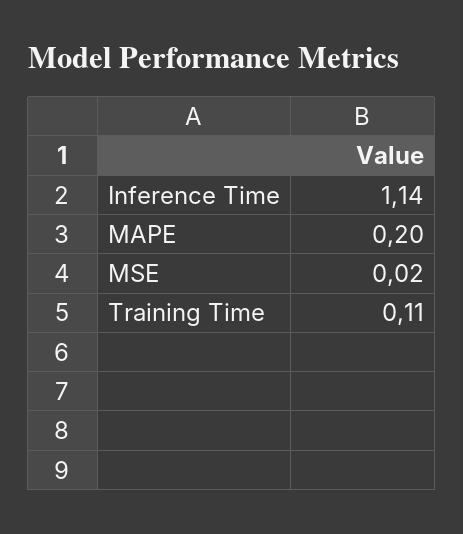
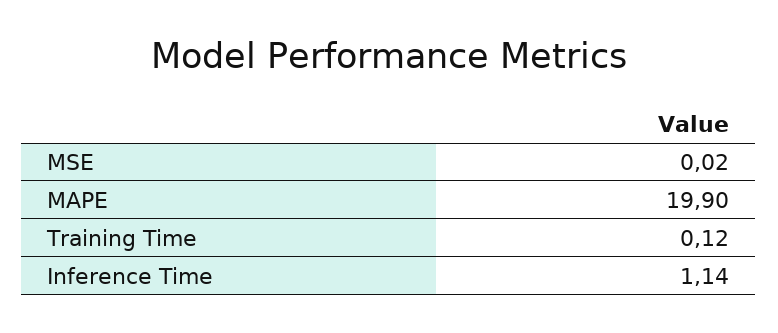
MAPE: 0.2 -> 19.9
Training Time: 0.11 -> 0.12

